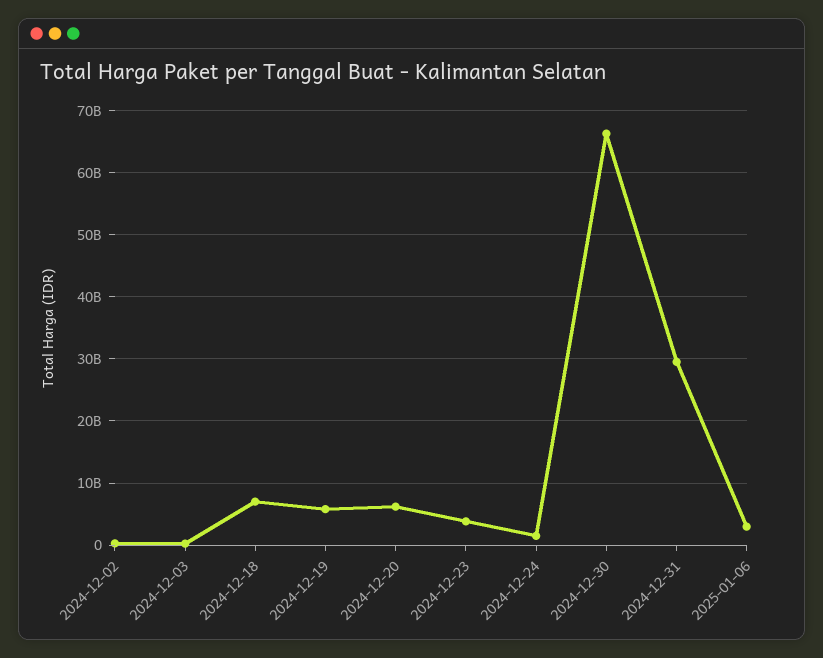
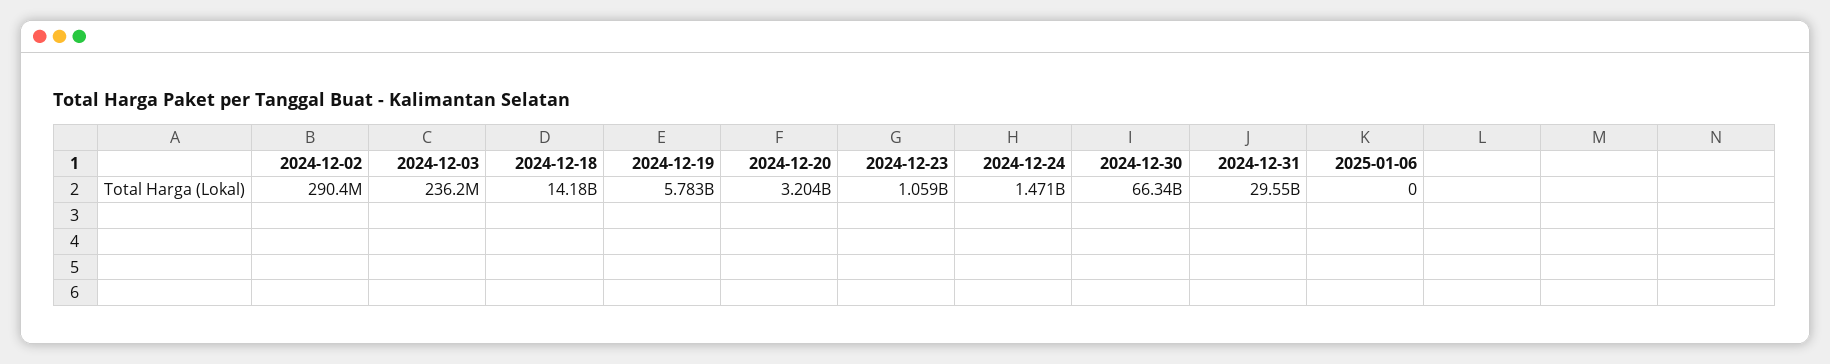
2024-12-18: 7000000000 -> 14180000000
2024-12-20: 6000000000 -> 3204000000
2024-12-23: 4000000000 -> 1059000000
2025-01-06: 3000000000 -> 0

